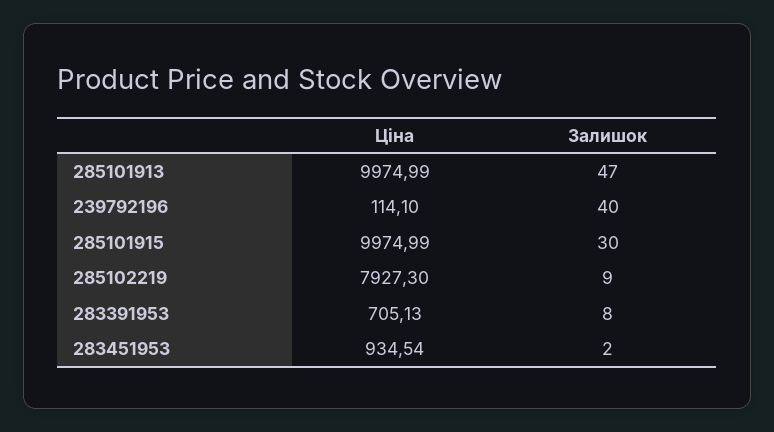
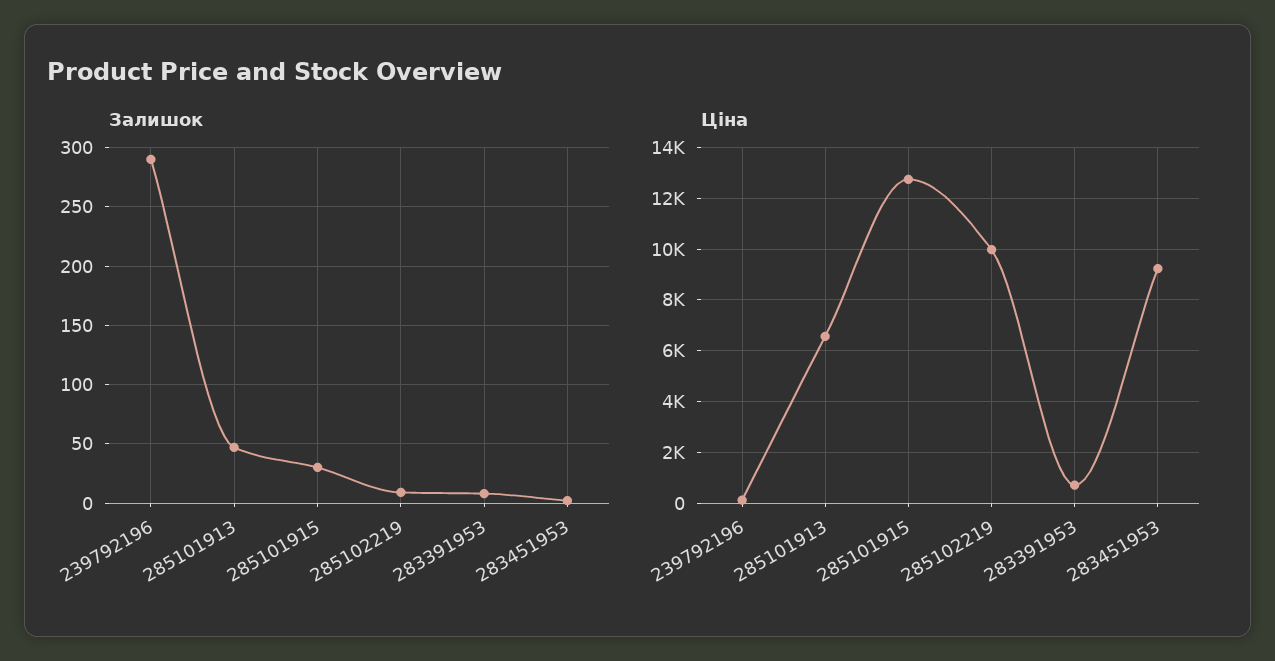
Ціна, 285101913: 9974.99 -> 6500
Залишок, 239792196: 40 -> 290
Ціна, 285101915: 9974.99 -> 12750
Ціна, 285102219: 7927.3 -> 10000
Ціна, 283451953: 934.54 -> 9250

